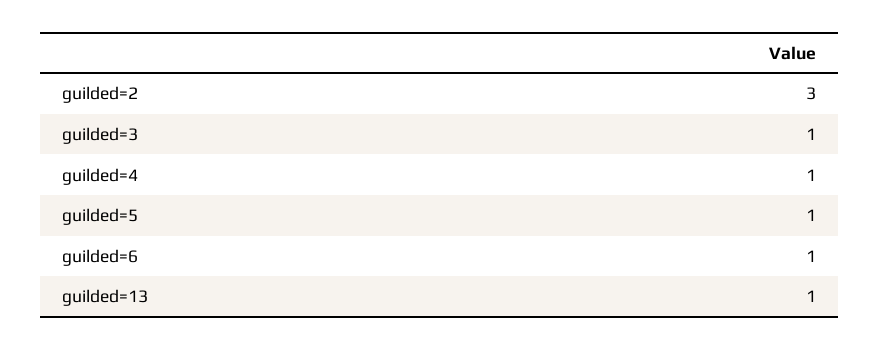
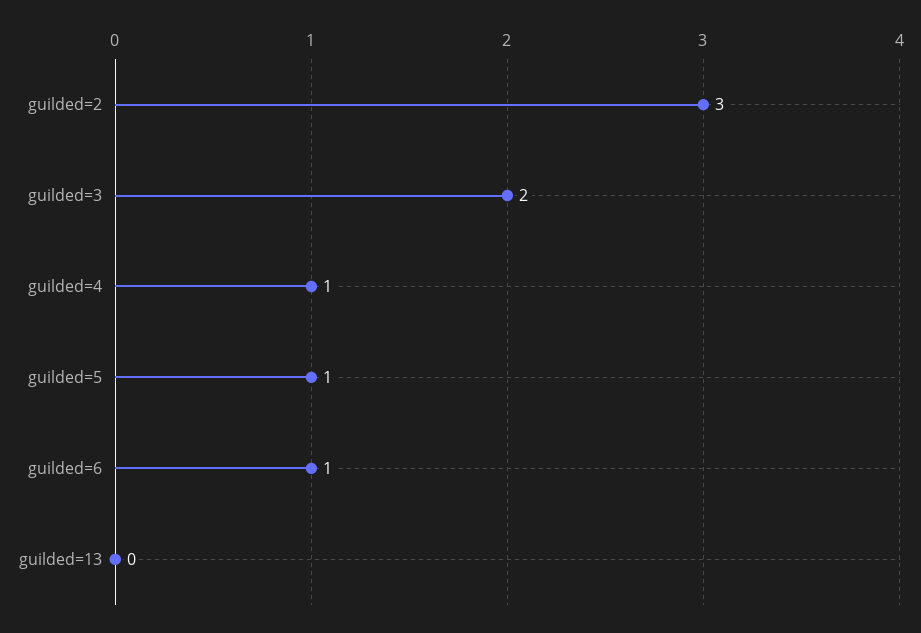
guilded=3: 1 -> 2
guilded=13: 1 -> 0

